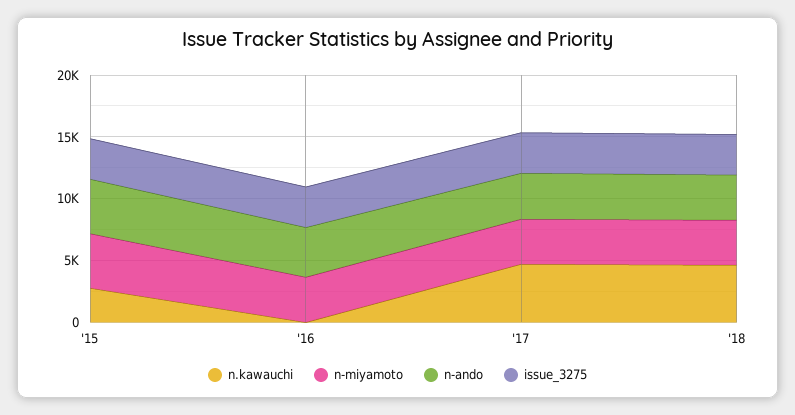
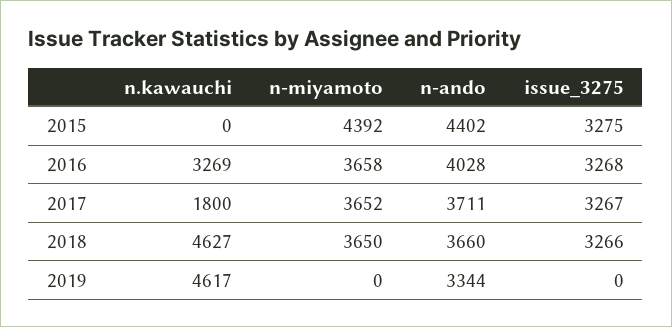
n.kawauchi, '15: 3000 -> 0
n.kawauchi, '16: 0 -> 3269
n.kawauchi, '17: 5000 -> 1800
n.kawauchi, 2019: none -> 4617
n-miyamoto, 2019: none -> 0
n-ando, 2019: none -> 3344
issue_3275, 2019: none -> 0

